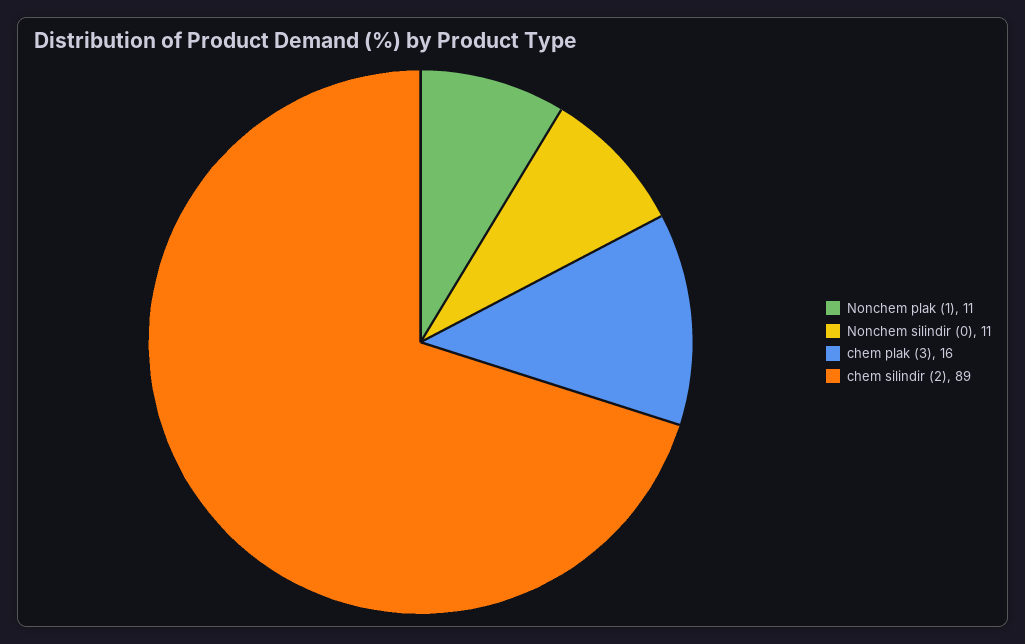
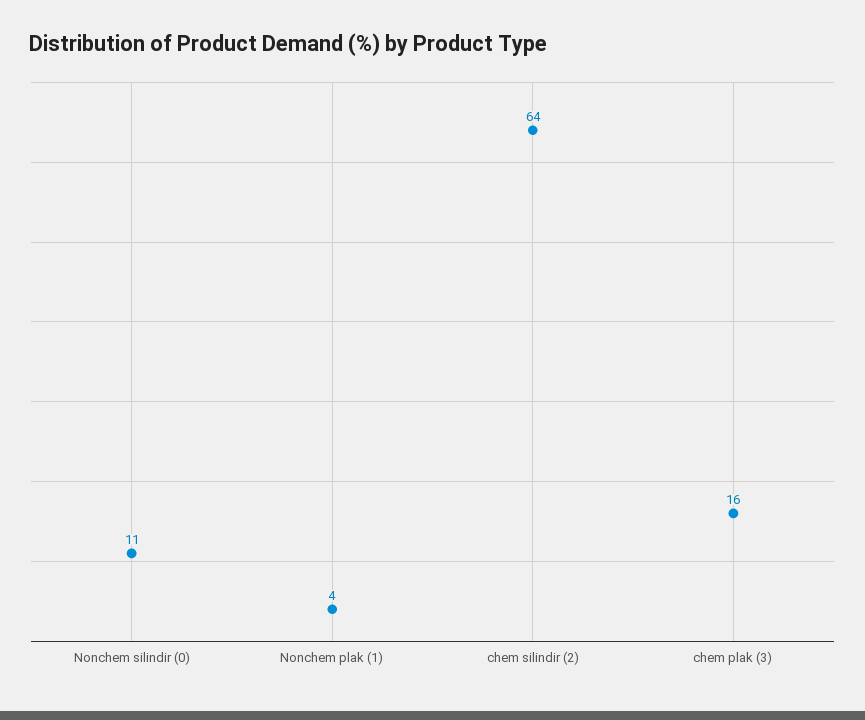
Nonchem plak (1): 11 -> 4
chem silindir (2): 89 -> 64

